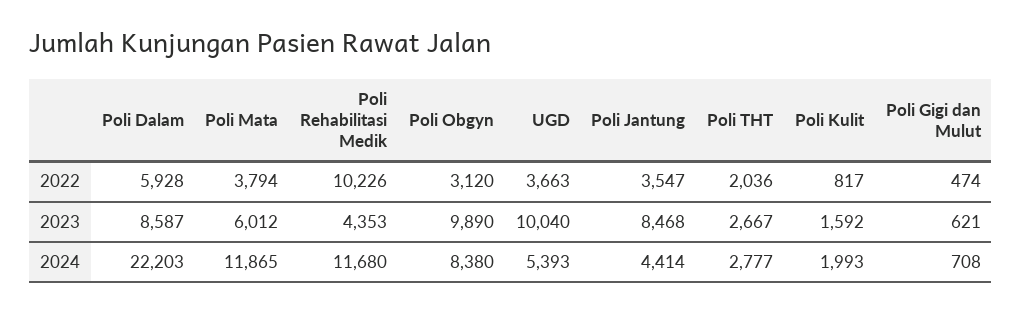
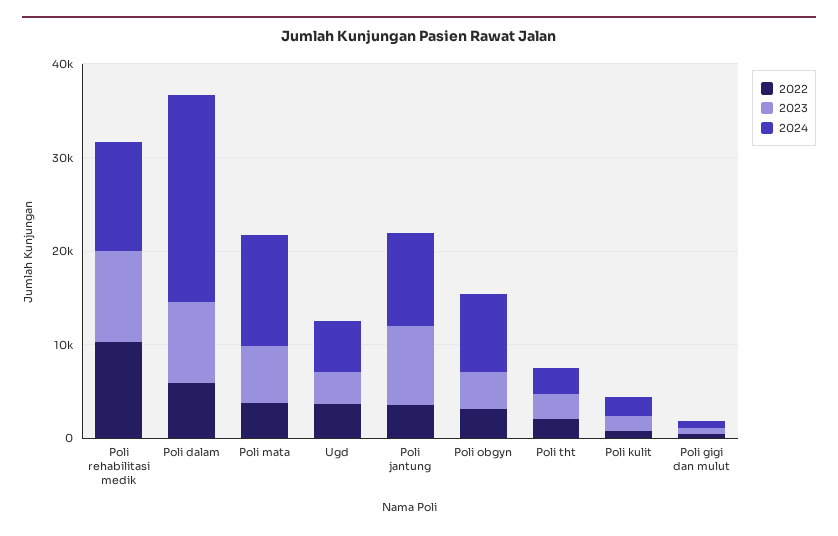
2023, Poli Rehabilitasi Medik: 4353 -> 10000
2023, Poli Obgyn: 9890 -> 4000
2023, UGD: 10040 -> 4000
2024, Poli Jantung: 4414 -> 10000

